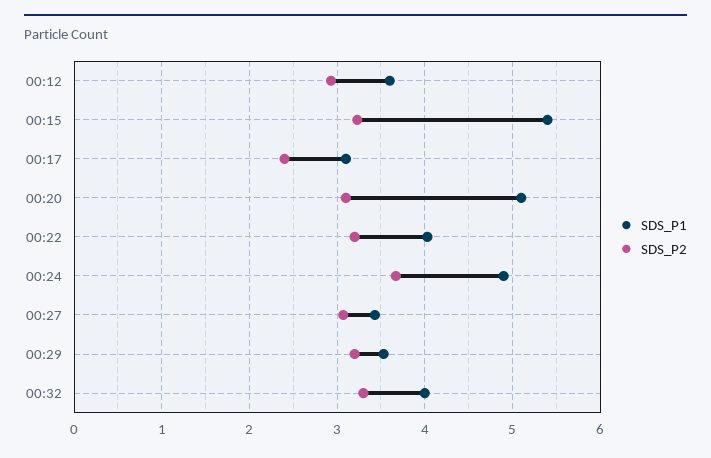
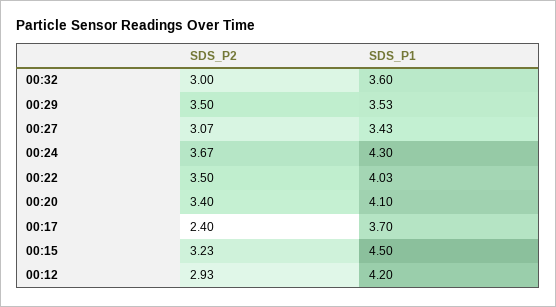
SDS_P1, 00:12: 3.6 -> 4.2
SDS_P1, 00:15: 5.4 -> 4.5
SDS_P1, 00:17: 3.1 -> 3.7
SDS_P1, 00:20: 5.1 -> 4.1
SDS_P2, 00:20: 3.1 -> 3.4
SDS_P2, 00:22: 3.2 -> 3.5
SDS_P1, 00:24: 4.9 -> 4.3
SDS_P2, 00:29: 3.2 -> 3.5
SDS_P1, 00:32: 4 -> 3.6
SDS_P2, 00:32: 3.3 -> 3

